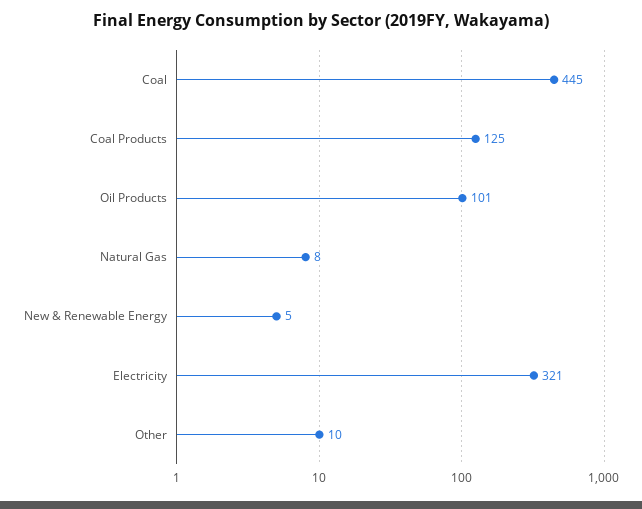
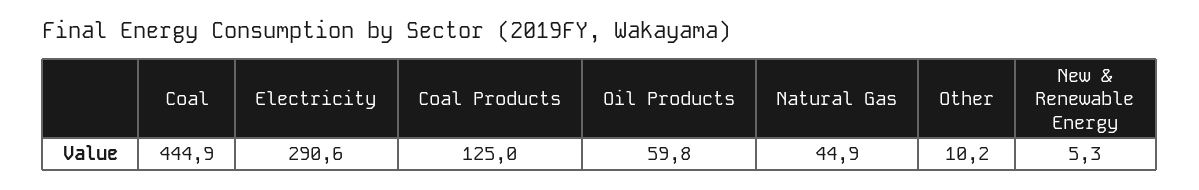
Oil Products: 101 -> 59.8
Natural Gas: 8 -> 44.9
Electricity: 321 -> 290.6

